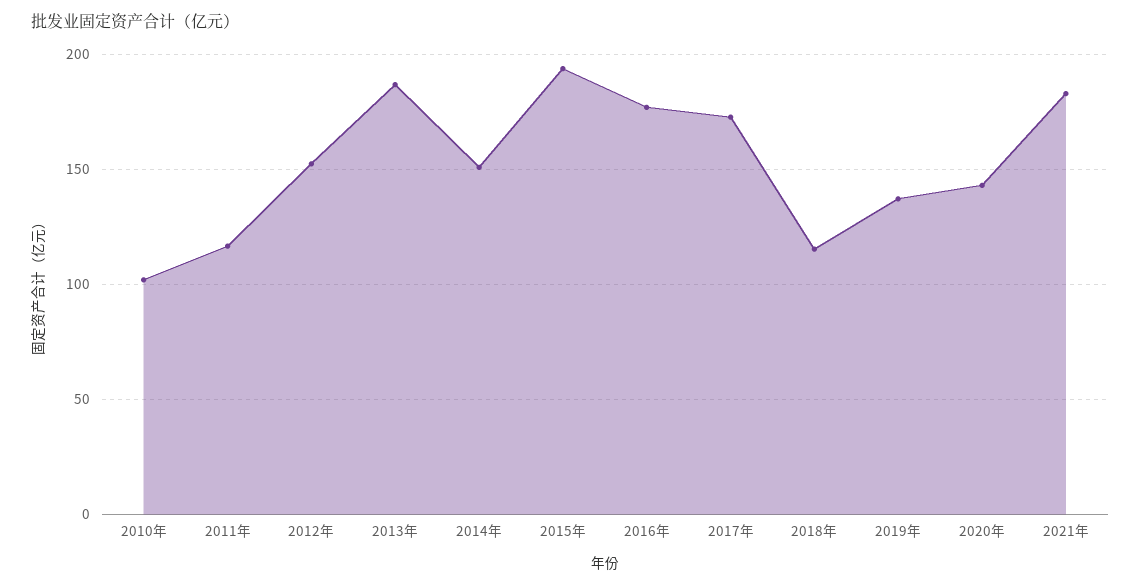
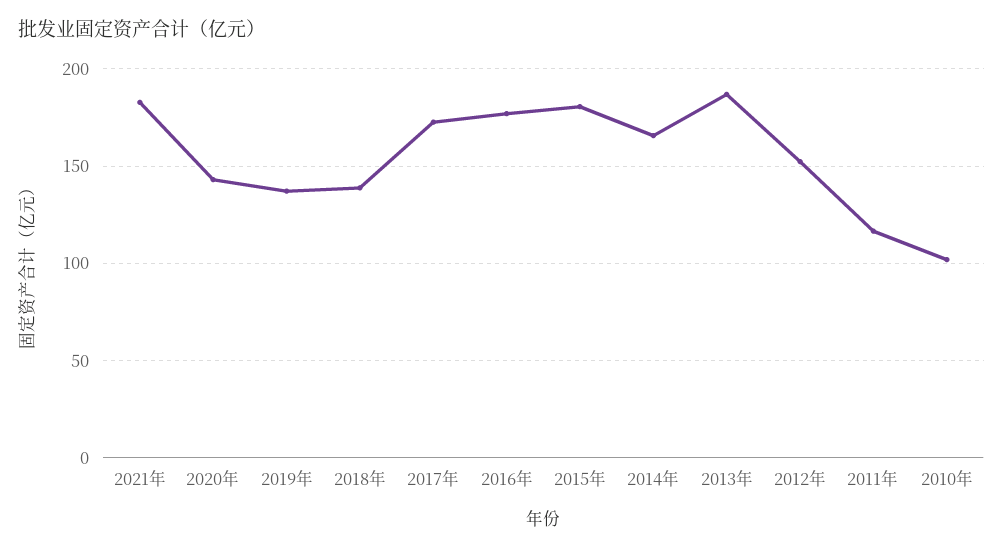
2014年: 150 -> 165
2015年: 195 -> 180
2018年: 115 -> 140

